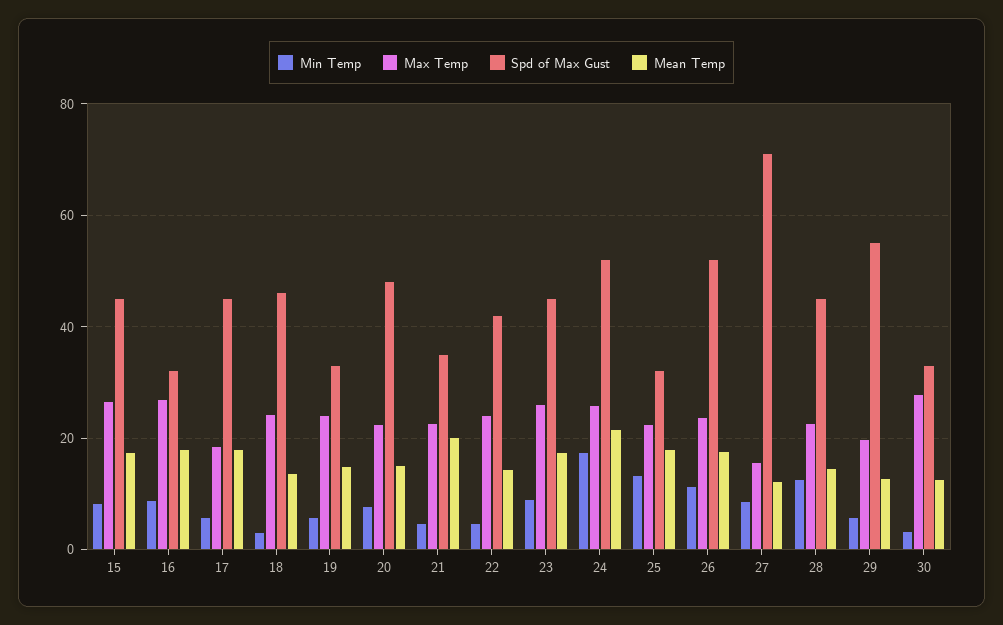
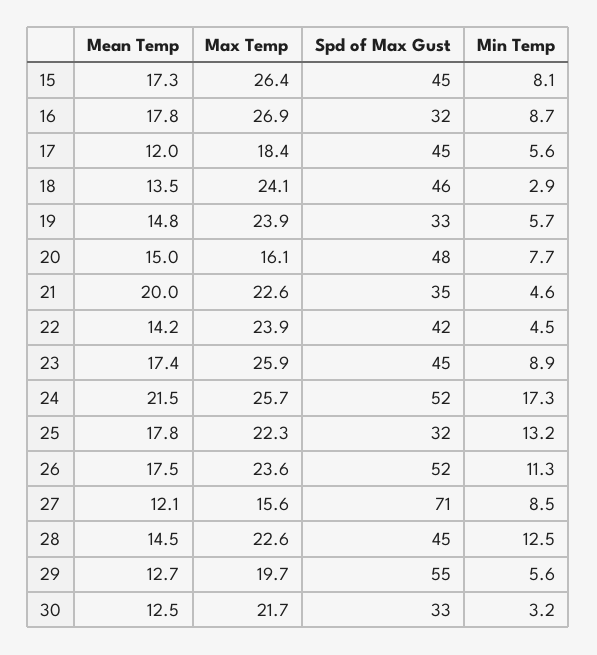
Mean Temp, 17: 18 -> 12
Max Temp, 20: 22 -> 16.1
Max Temp, 30: 28 -> 21.7

